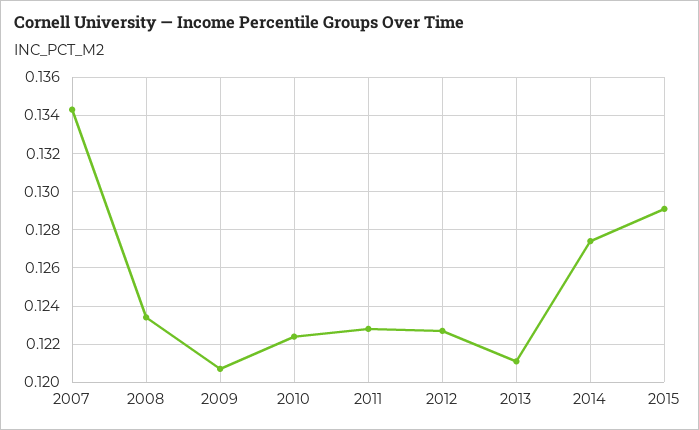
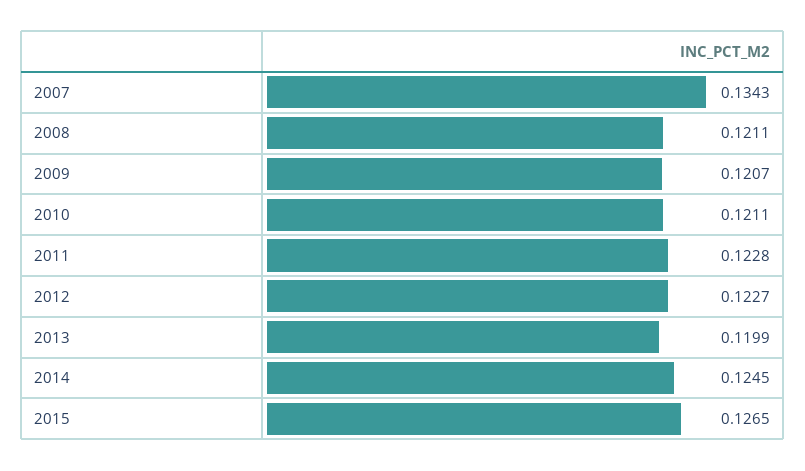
2008: 0.1235 -> 0.1211
2010: 0.1225 -> 0.1211
2013: 0.121 -> 0.1199
2014: 0.1275 -> 0.1245
2015: 0.129 -> 0.1265

